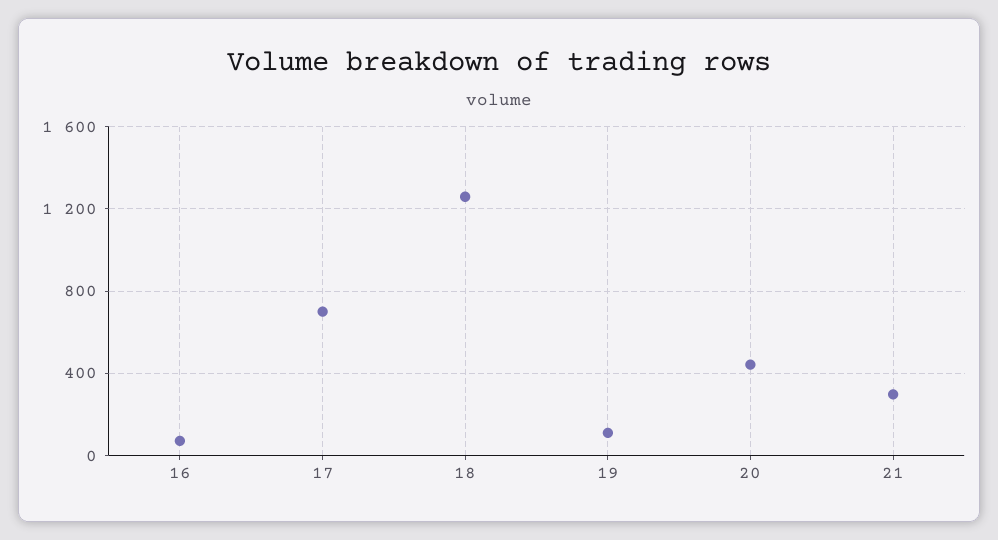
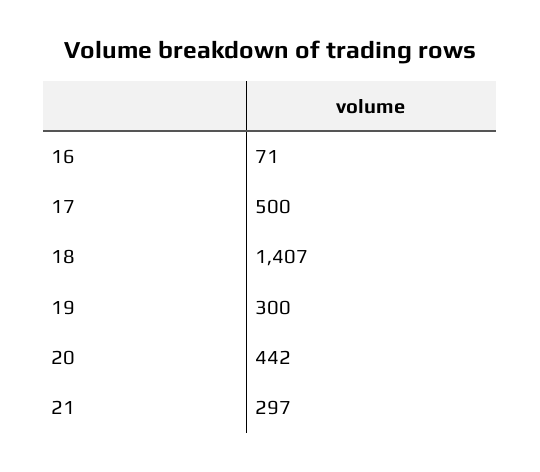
17: 700 -> 500
18: 1250 -> 1407
19: 100 -> 300

